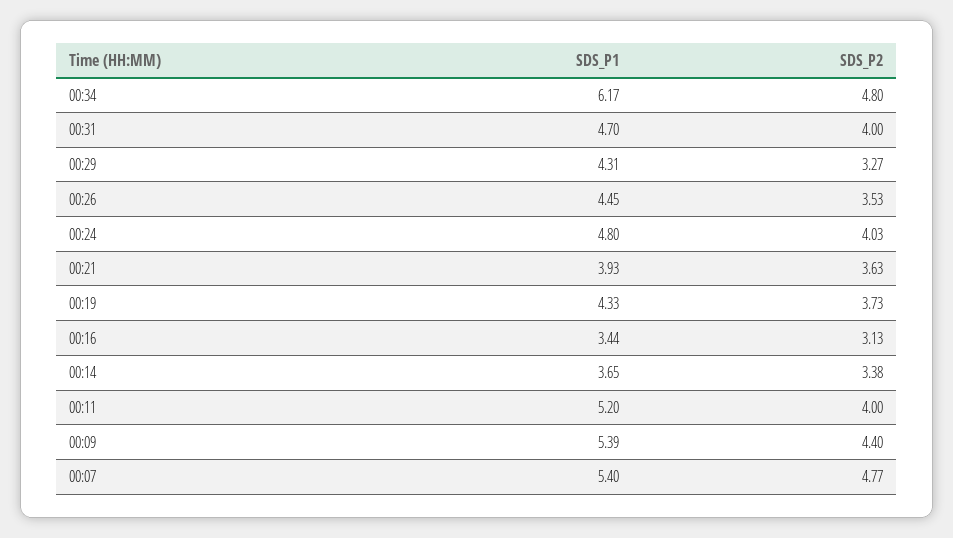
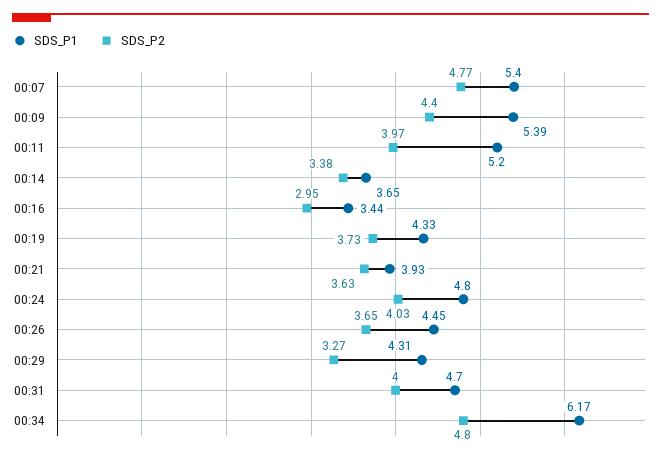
SDS_P2, 00:26: 3.53 -> 3.65
SDS_P2, 00:16: 3.13 -> 2.95
SDS_P2, 00:11: 4 -> 3.97

